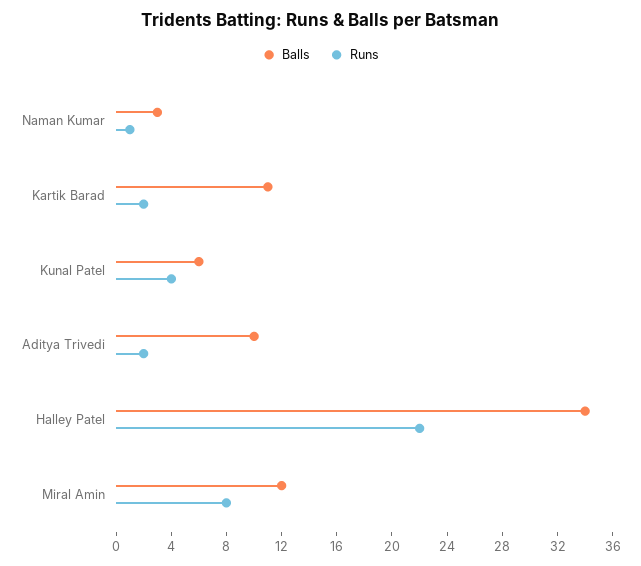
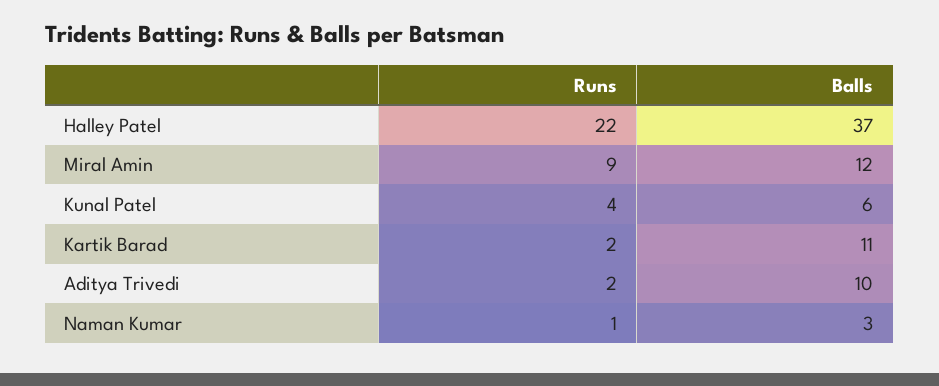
Balls, Halley Patel: 34 -> 37
Runs, Miral Amin: 8 -> 9

